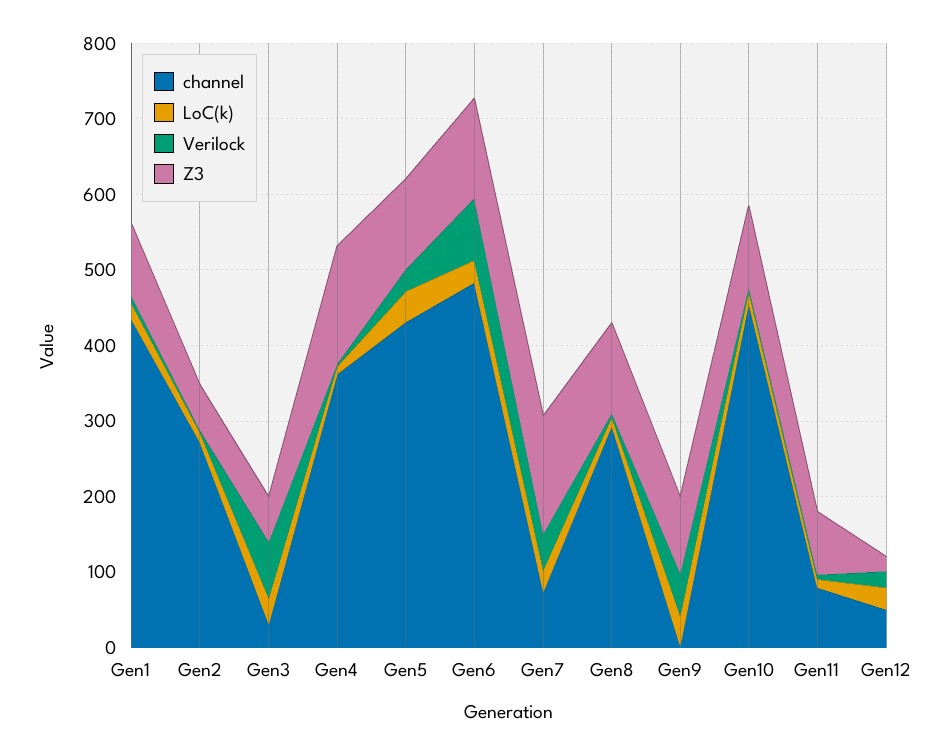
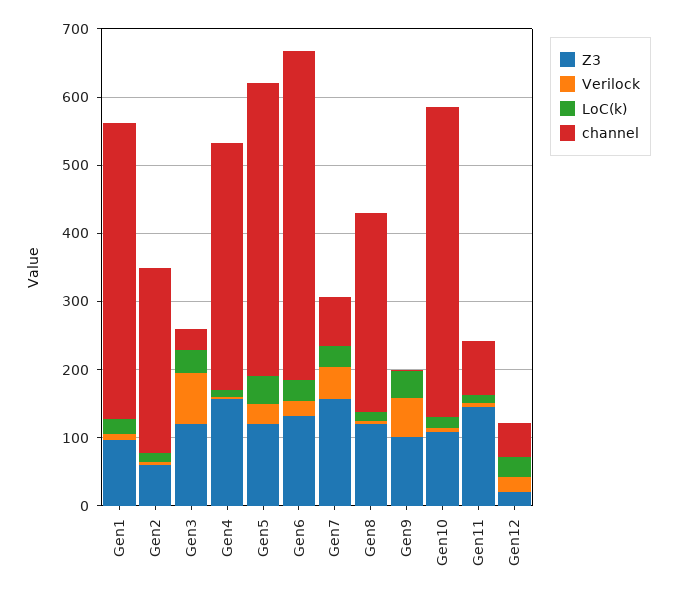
Z3, Gen3: 60 -> 120
Verilock, Gen6: 80 -> 20
Z3, Gen11: 80 -> 140

